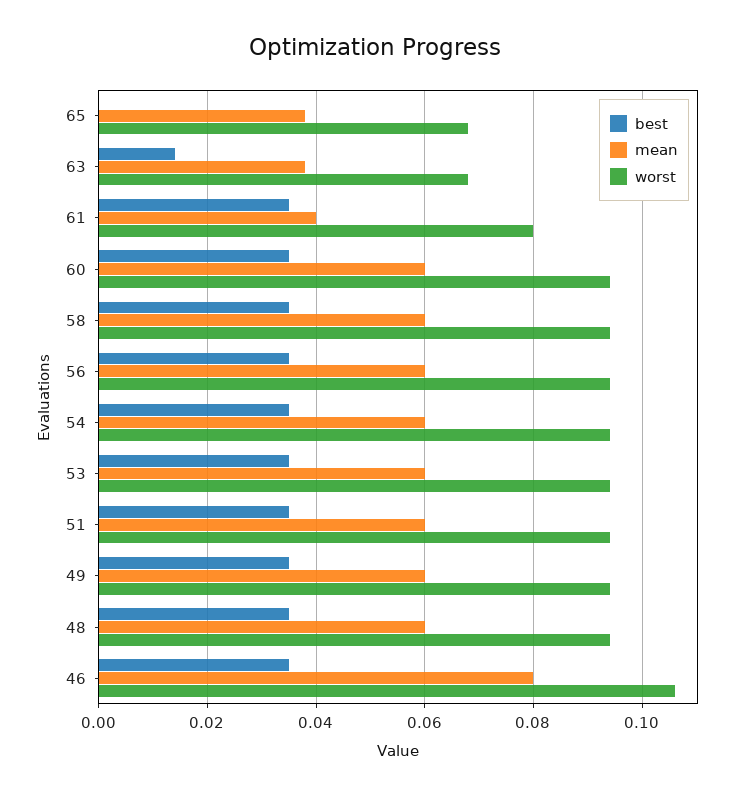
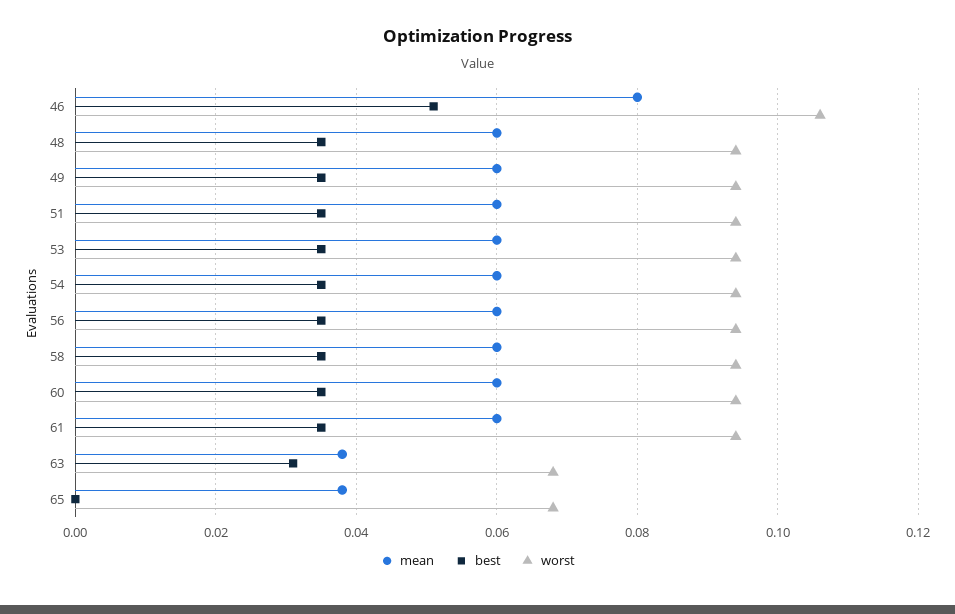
best, 63: 0.015 -> 0.03
mean, 61: 0.04 -> 0.06
worst, 61: 0.08 -> 0.095
best, 46: 0.035 -> 0.05

